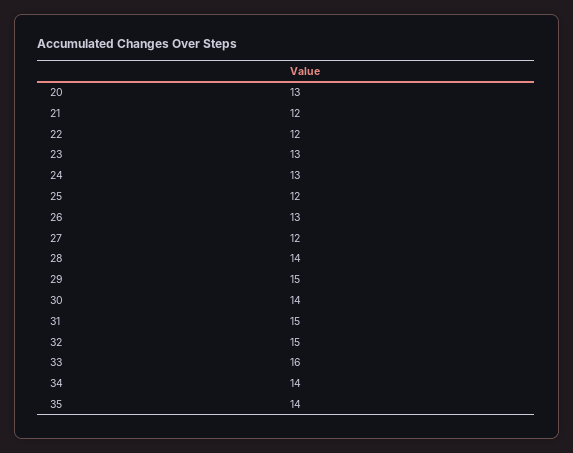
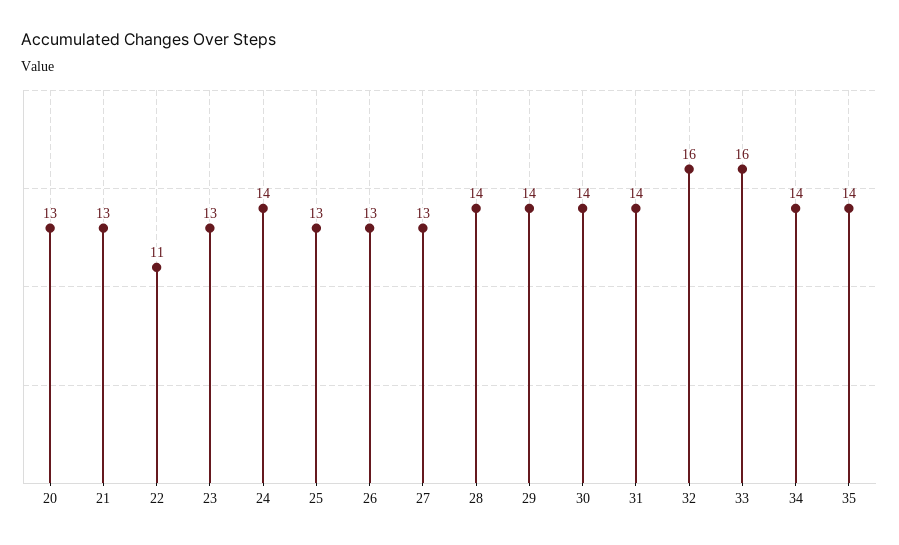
21: 12 -> 13
22: 12 -> 11
24: 13 -> 14
25: 12 -> 13
27: 12 -> 13
29: 15 -> 14
31: 15 -> 14
32: 15 -> 16

